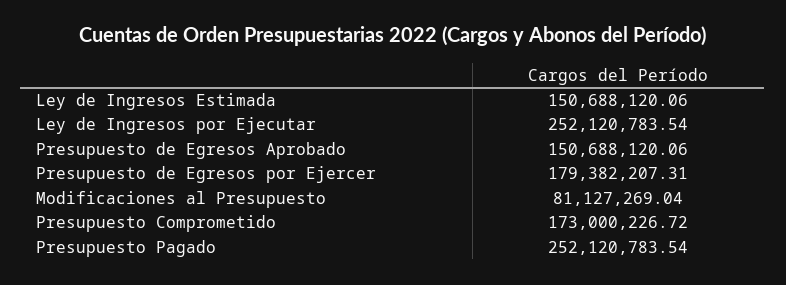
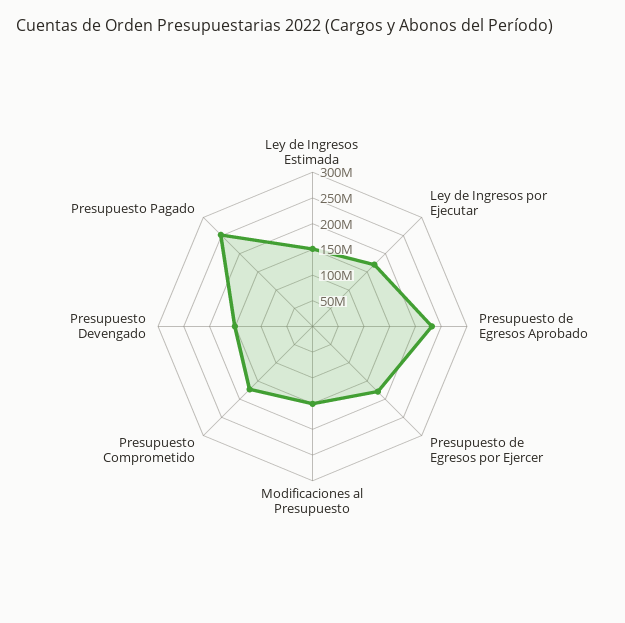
Ley de Ingresos por Ejecutar: 252120783.54 -> 175000000
Presupuesto de Egresos Aprobado: 150688120.06 -> 225000000
Modificaciones al Presupuesto: 81127269.04 -> 150000000
Presupuesto Devengado: none -> 150000000

